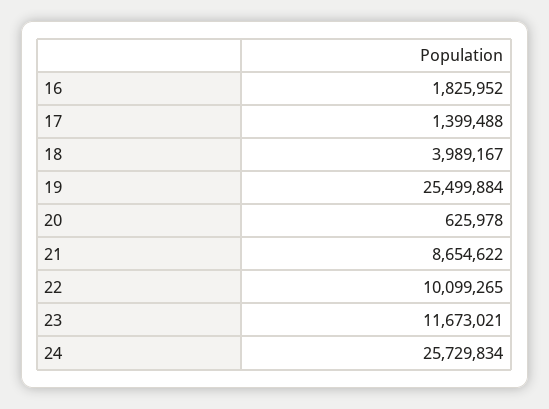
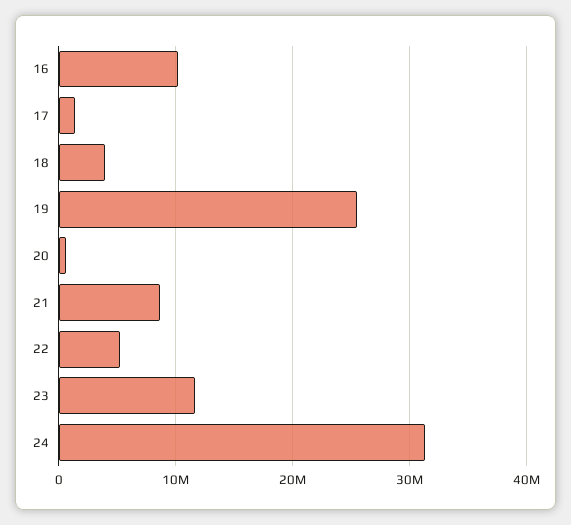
16: 1825952 -> 10000000
22: 10099265 -> 5000000
24: 25729834 -> 31000000

